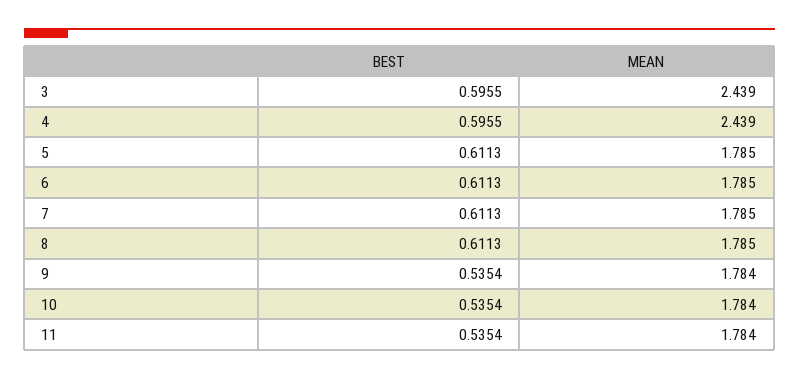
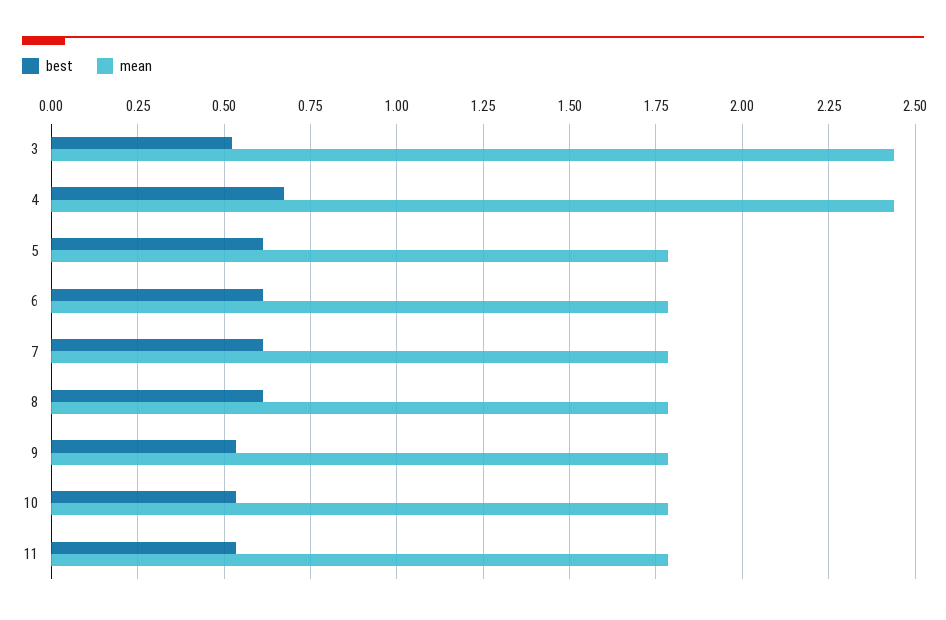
BEST, 3: 0.5955 -> 0.525
BEST, 4: 0.5955 -> 0.675

